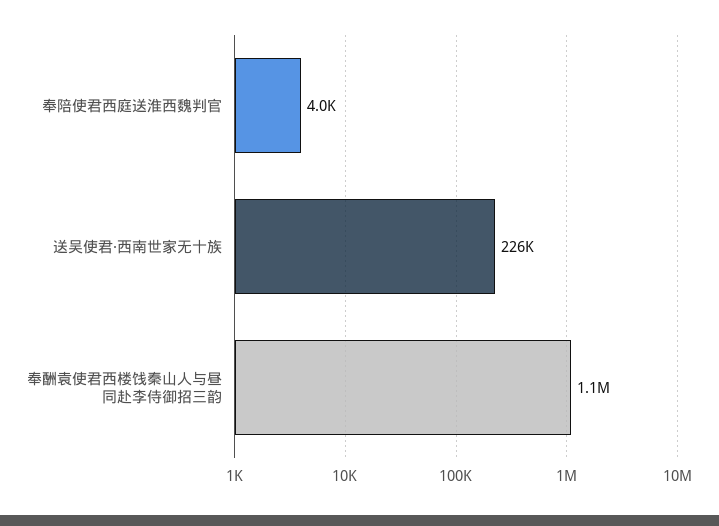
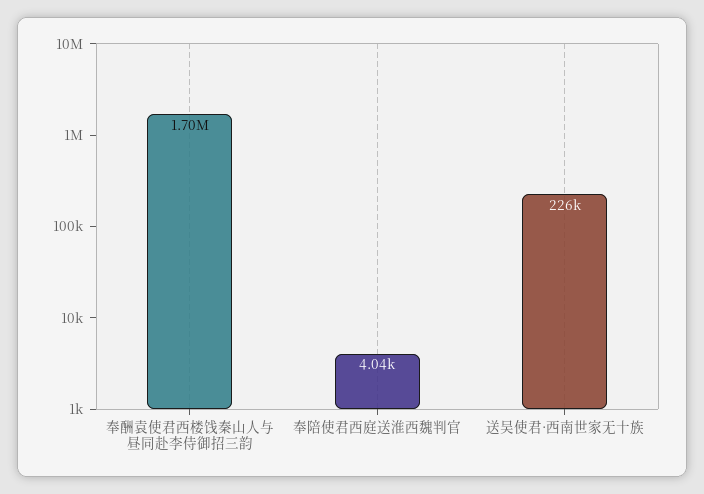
奉酬袁使君西楼饯秦山人与昼同赴李侍御招三韵: 1100000 -> 1700000

